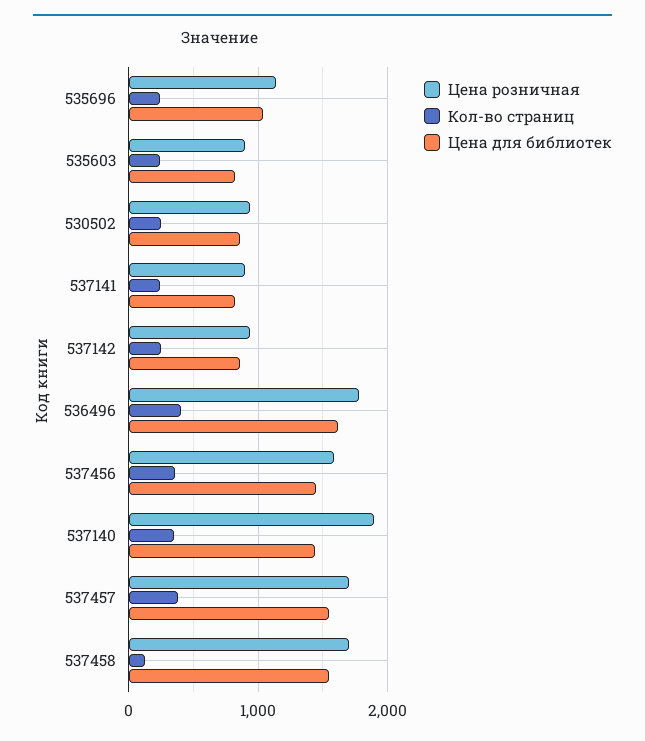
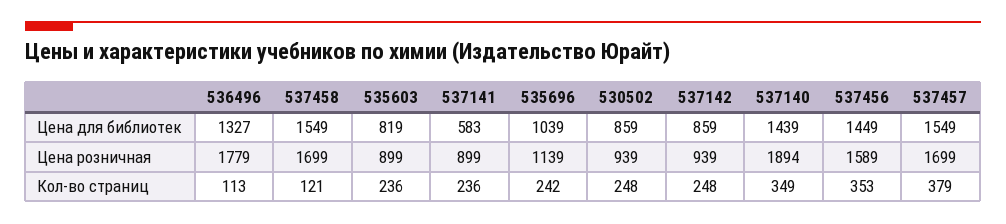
Цена для библиотек, 537141: 800 -> 583
Кол-во страниц, 536496: 400 -> 113
Цена для библиотек, 536496: 1600 -> 1327

